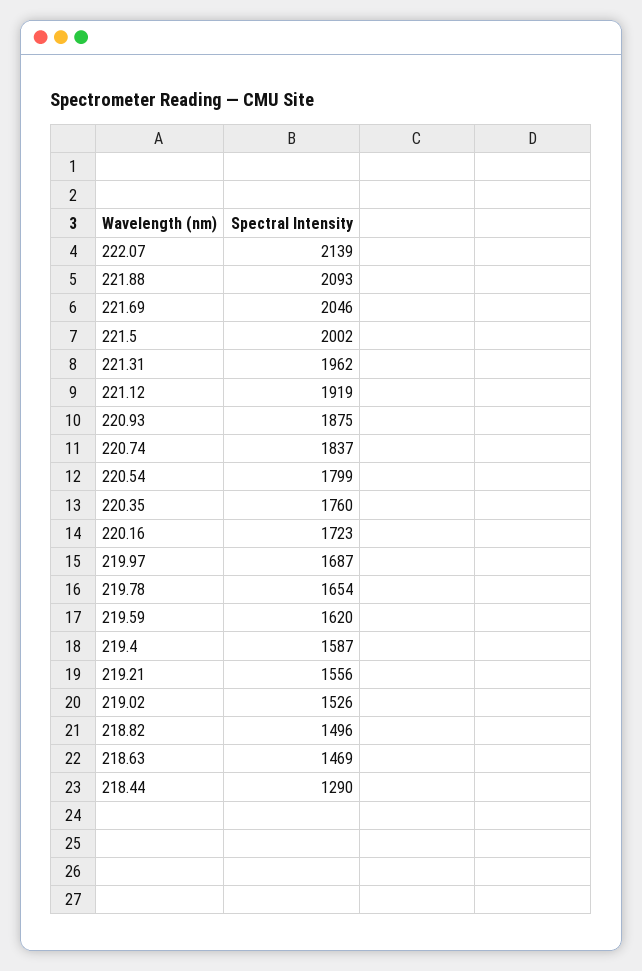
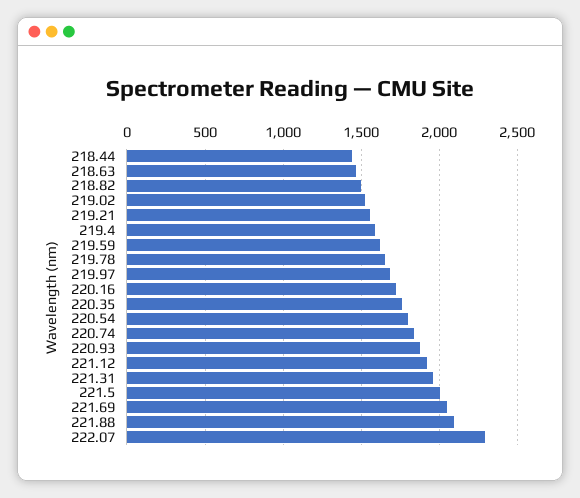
222.07: 2139 -> 2300
218.44: 1290 -> 1450

